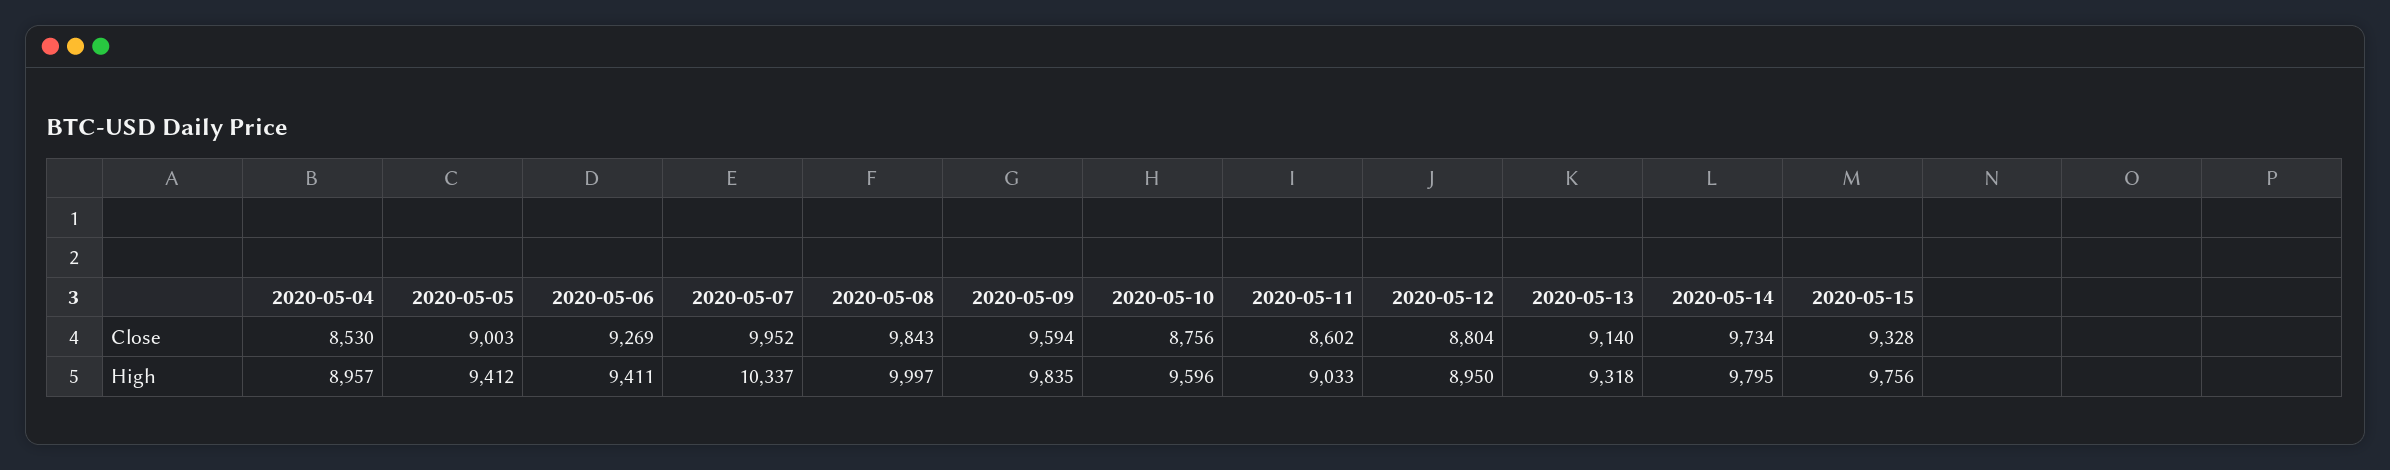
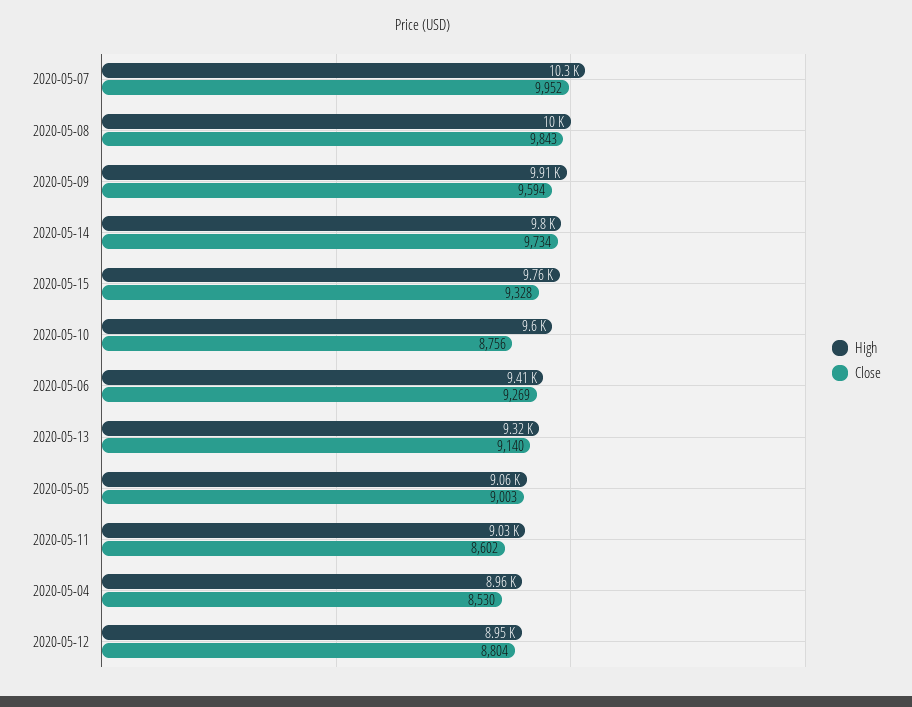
High, 2020-05-05: 9412 -> 9060
High, 2020-05-09: 9835 -> 9910

